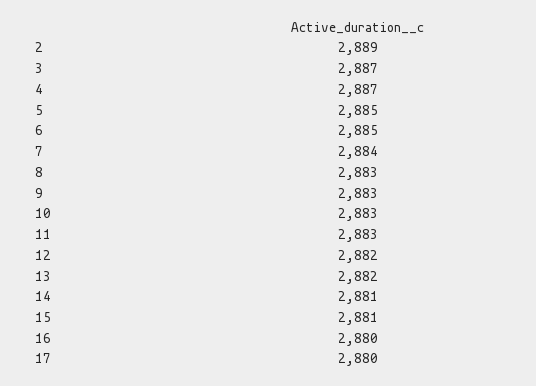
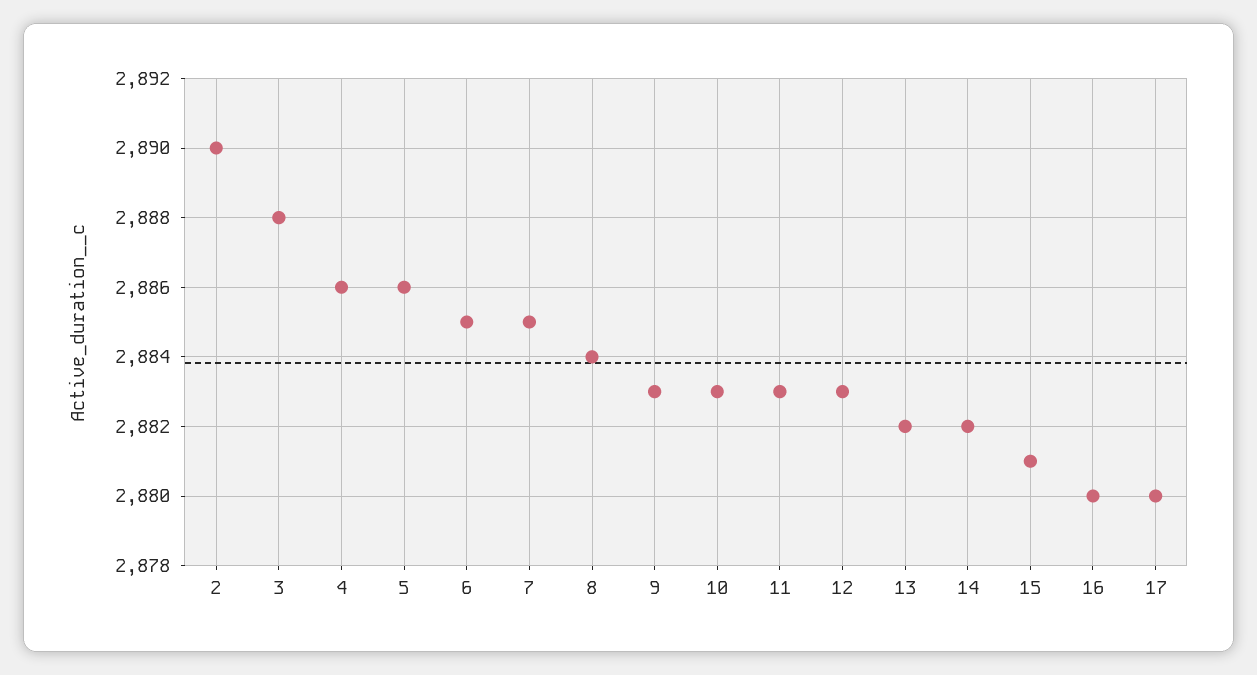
2: 2889 -> 2890
3: 2887 -> 2888
4: 2887 -> 2886
5: 2885 -> 2886
7: 2884 -> 2885
8: 2883 -> 2884
12: 2882 -> 2883
14: 2881 -> 2882

